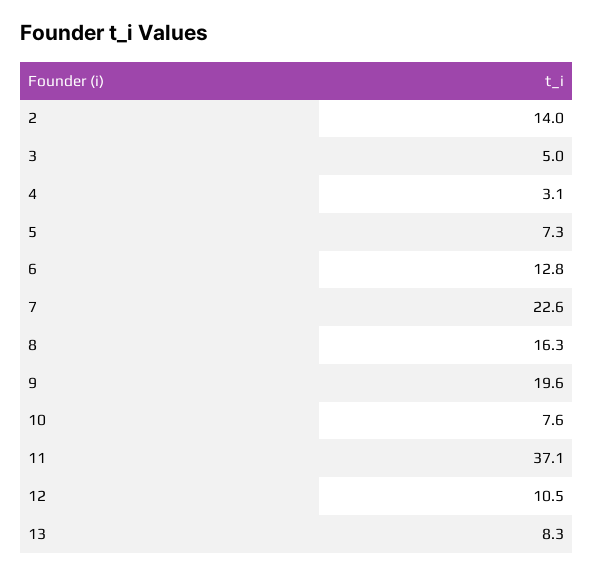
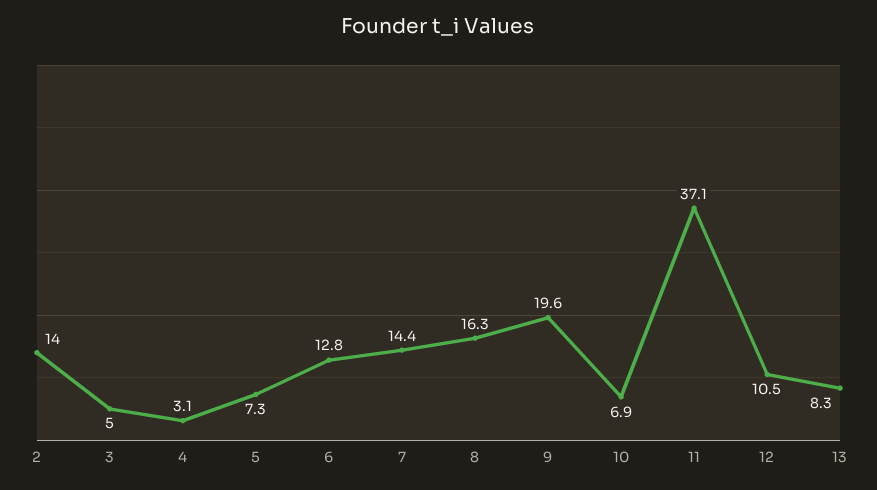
7: 22.6 -> 14.4
10: 7.6 -> 6.9

